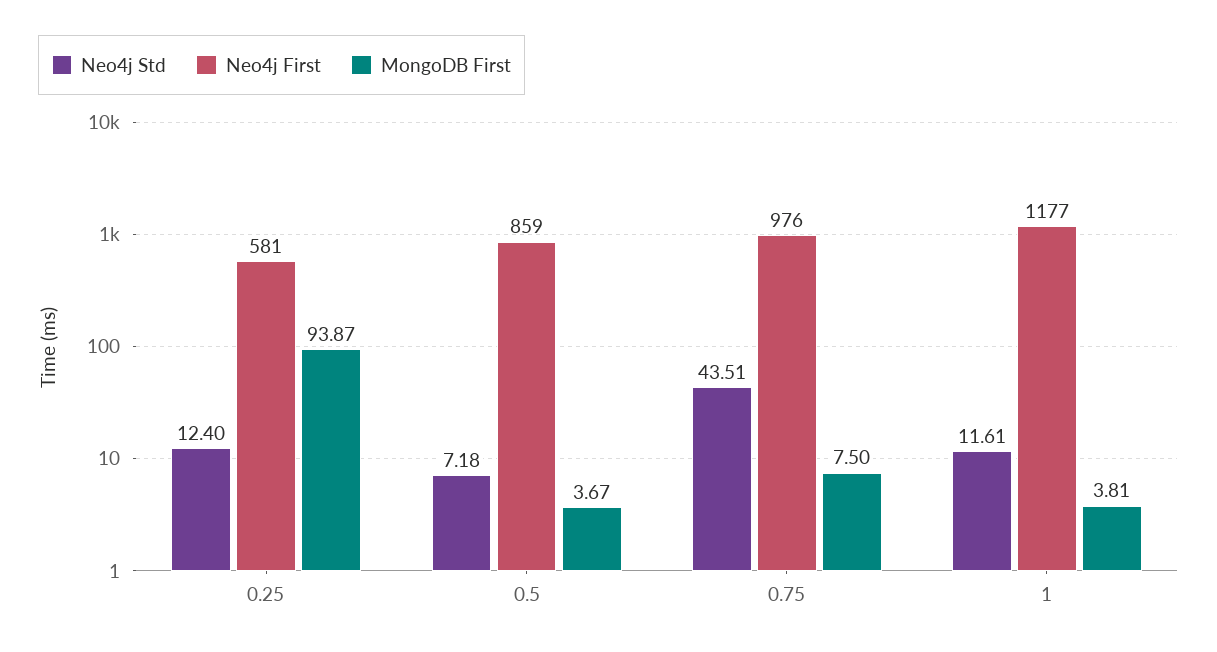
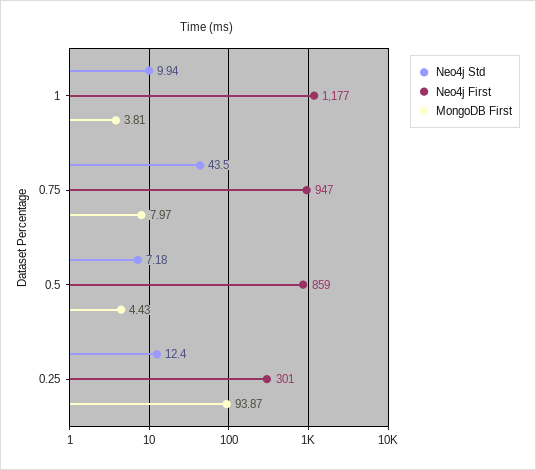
Neo4j First, 0.25: 581 -> 301
MongoDB First, 0.5: 3.67 -> 4.43
Neo4j Std, 0.75: 43.51 -> 43.5
Neo4j First, 0.75: 976 -> 947
MongoDB First, 0.75: 7.5 -> 7.97
Neo4j Std, 1: 11.61 -> 9.94

